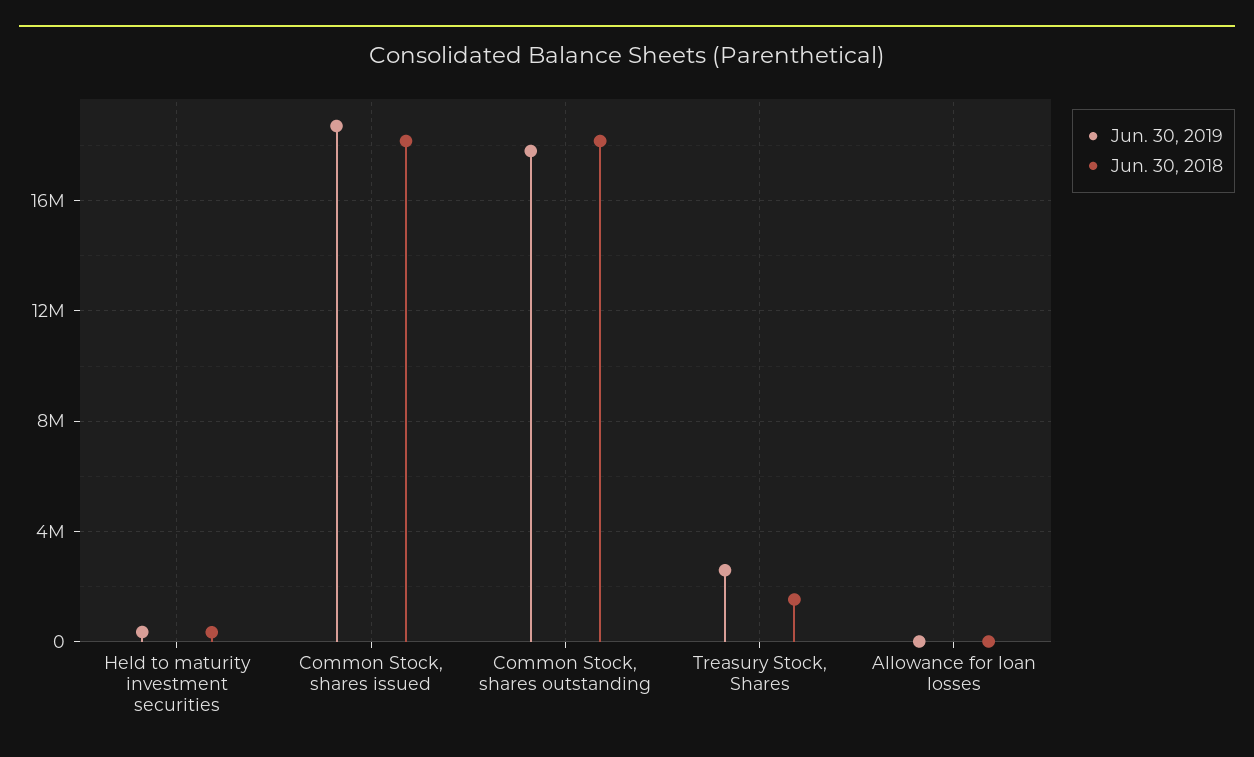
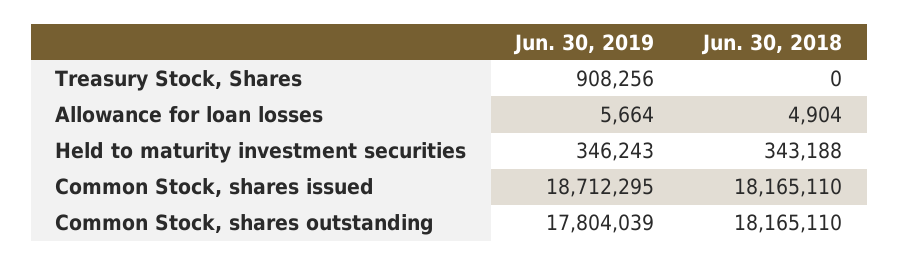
Jun. 30, 2019, Treasury Stock, Shares: 2500000 -> 908256
Jun. 30, 2018, Treasury Stock, Shares: 1500000 -> 0

